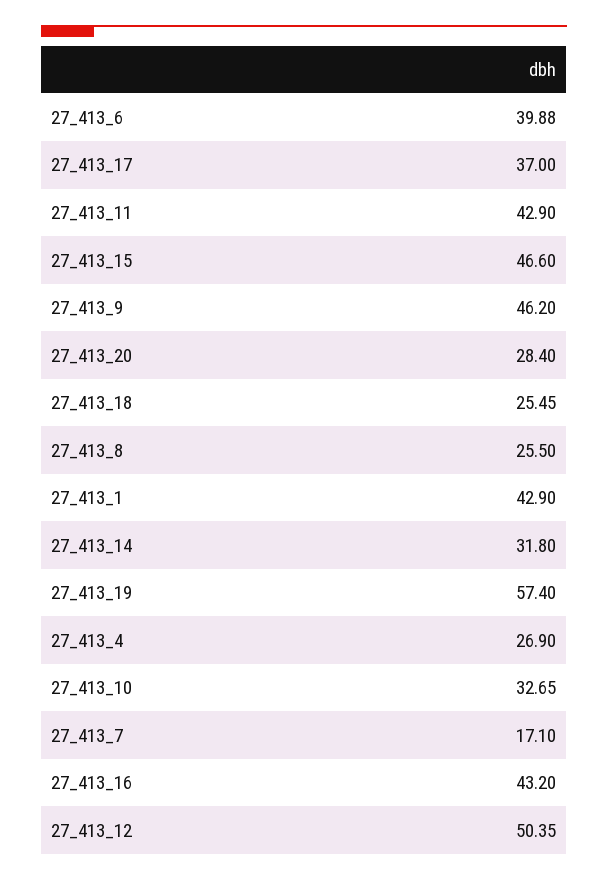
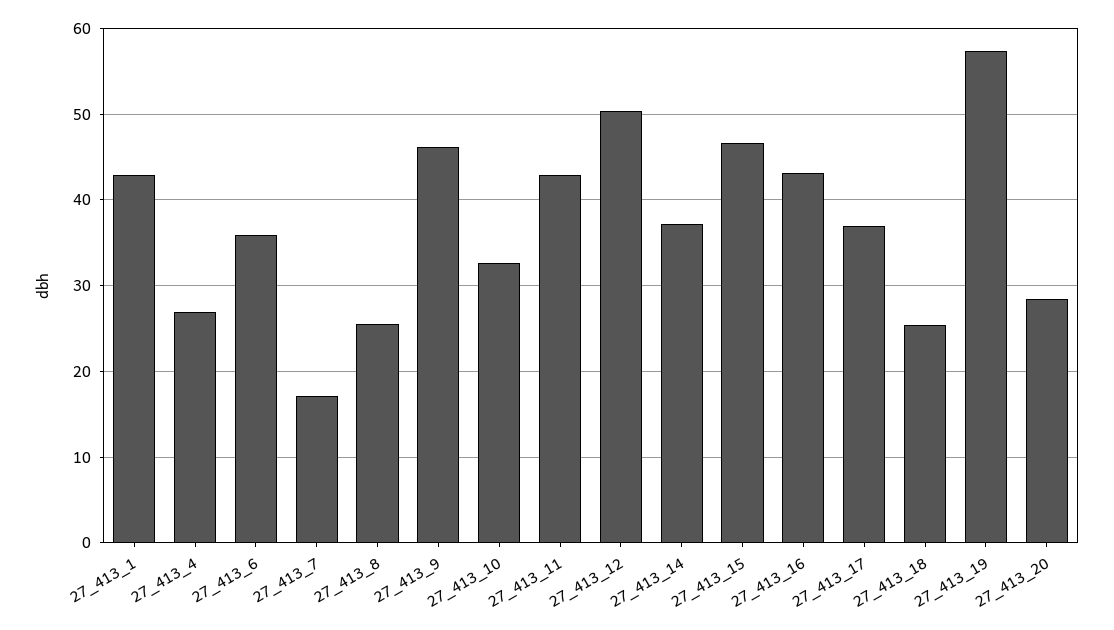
27_413_6: 39.88 -> 36
27_413_14: 31.8 -> 37

